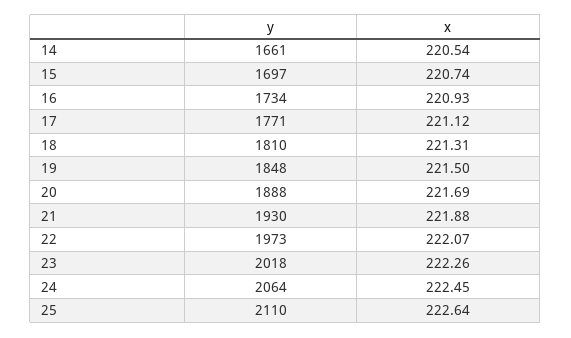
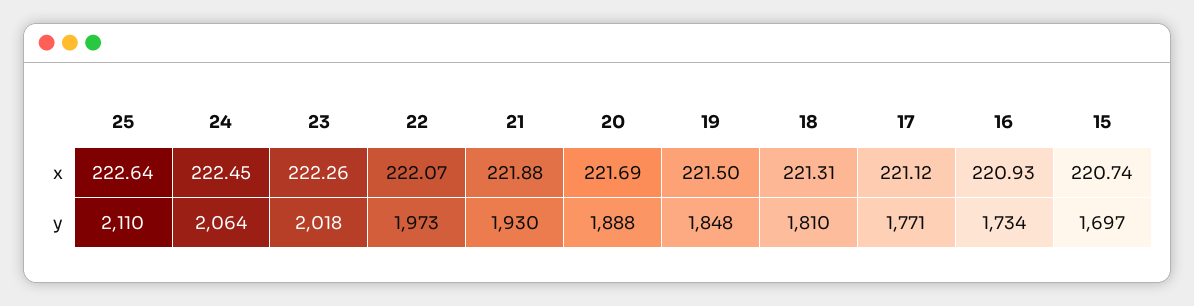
y, 14: 1661 -> none
x, 14: 220.54 -> none

